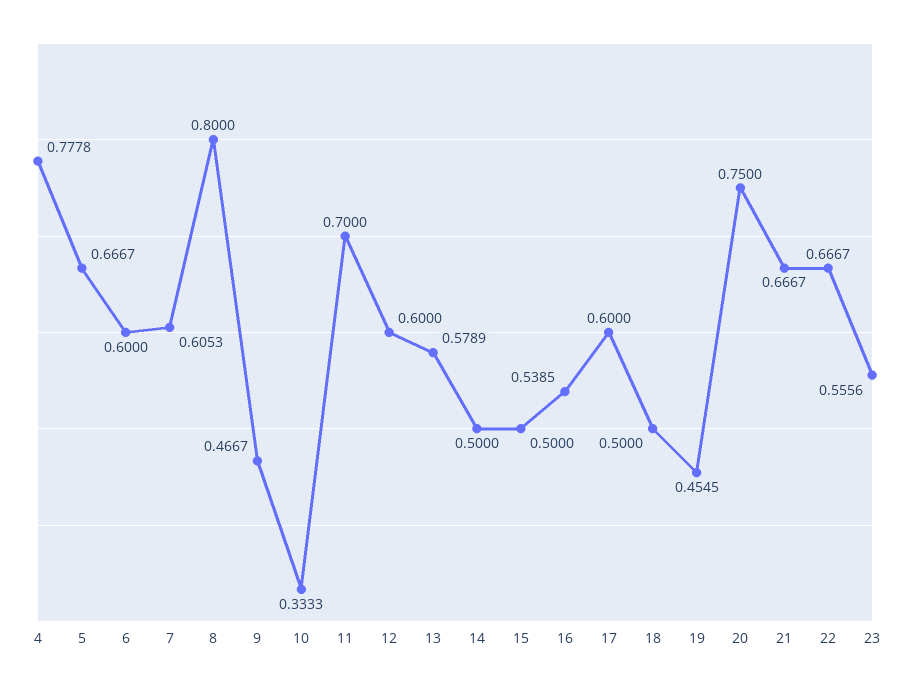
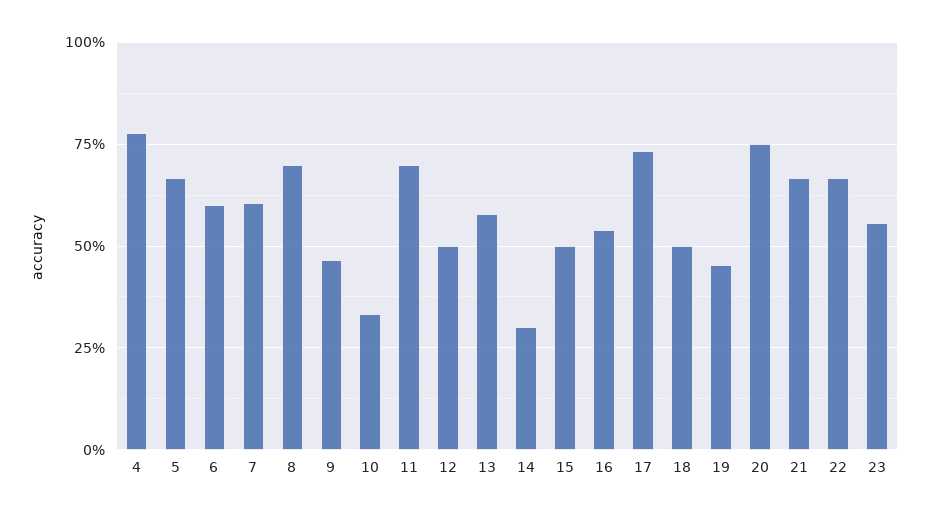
8: 0.8 -> 0.7
12: 0.6 -> 0.5
14: 0.5 -> 0.3
17: 0.6 -> 0.725

